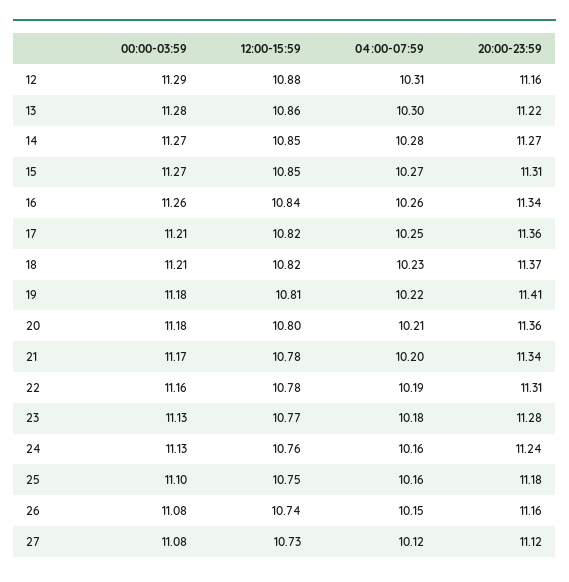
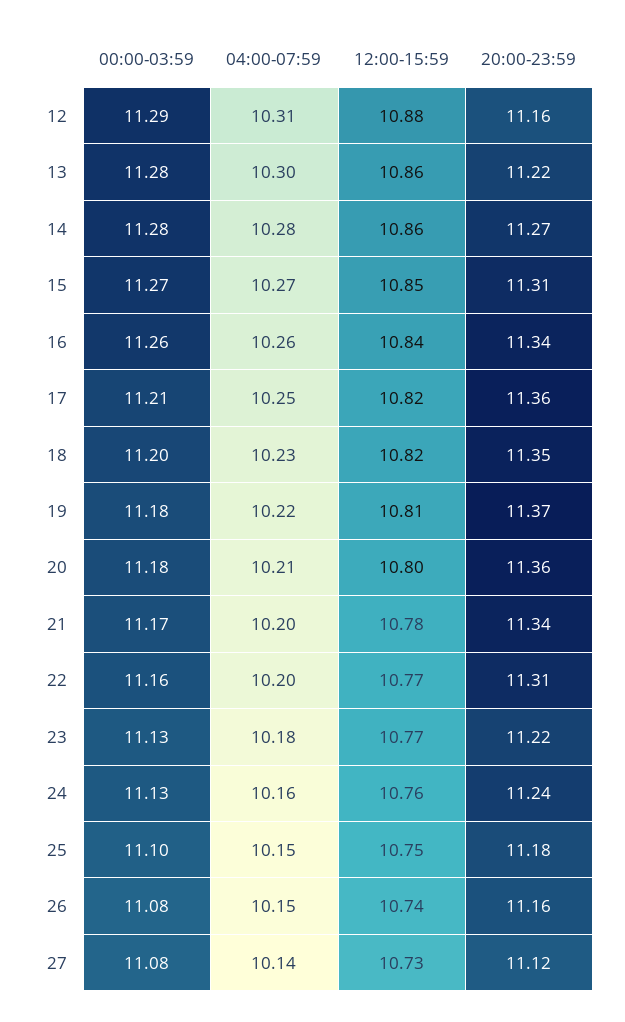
00:00-03:59, 14: 11.27 -> 11.28
12:00-15:59, 14: 10.85 -> 10.86
00:00-03:59, 18: 11.21 -> 11.2
20:00-23:59, 18: 11.37 -> 11.35
20:00-23:59, 19: 11.41 -> 11.37
12:00-15:59, 22: 10.78 -> 10.77
04:00-07:59, 22: 10.19 -> 10.2
20:00-23:59, 23: 11.28 -> 11.22
04:00-07:59, 25: 10.16 -> 10.15
04:00-07:59, 27: 10.12 -> 10.14

